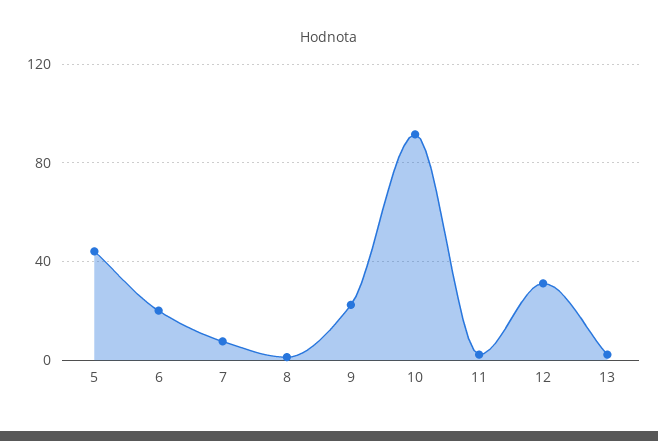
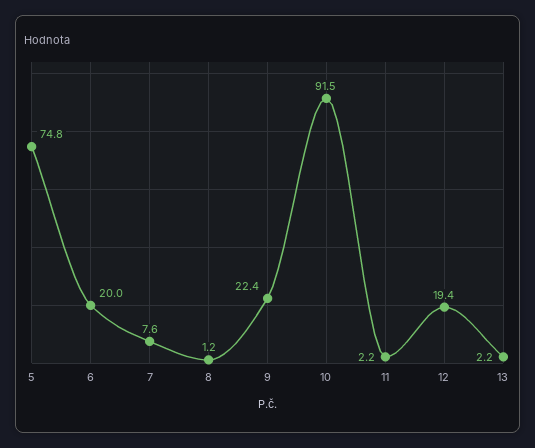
5: 45 -> 74.8
12: 30 -> 19.4

